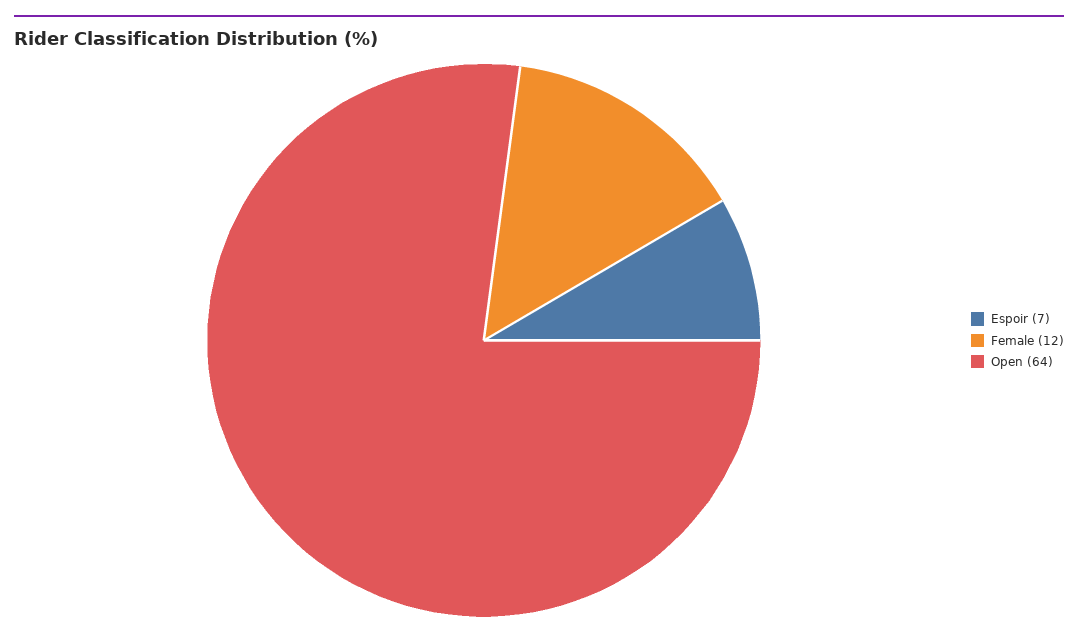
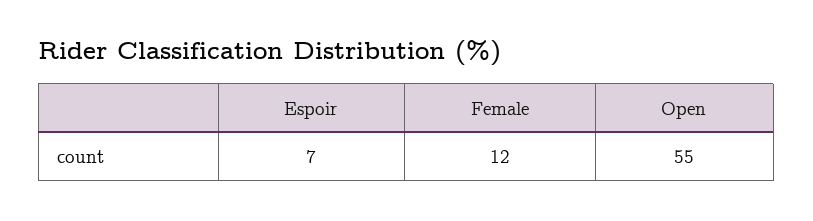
Open: 64 -> 55

